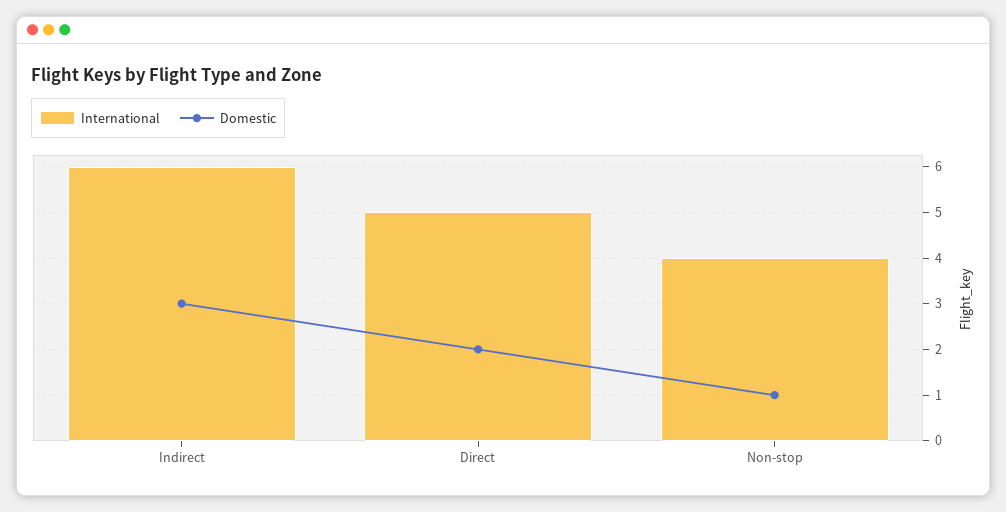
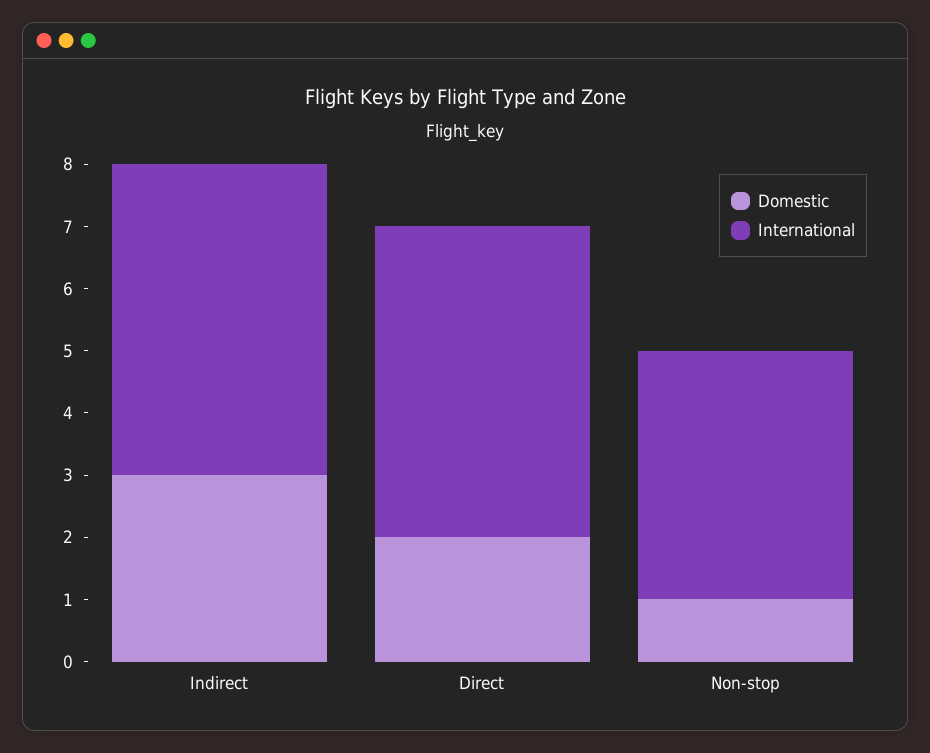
International, Indirect: 6 -> 5

